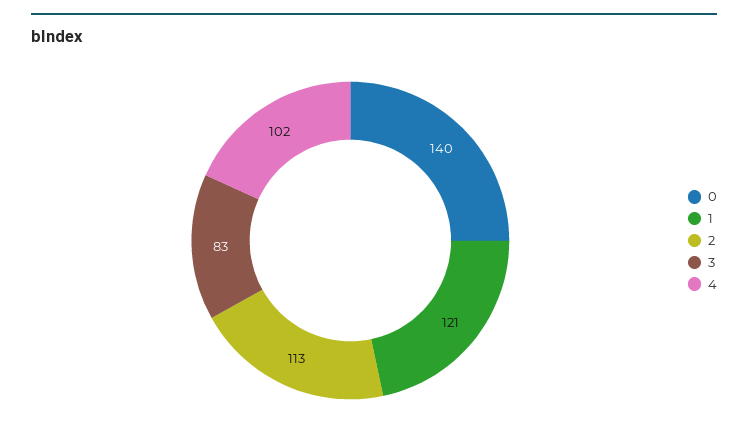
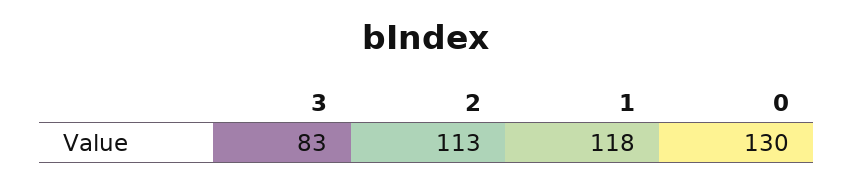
0: 140 -> 130
1: 121 -> 118
4: 102 -> none

